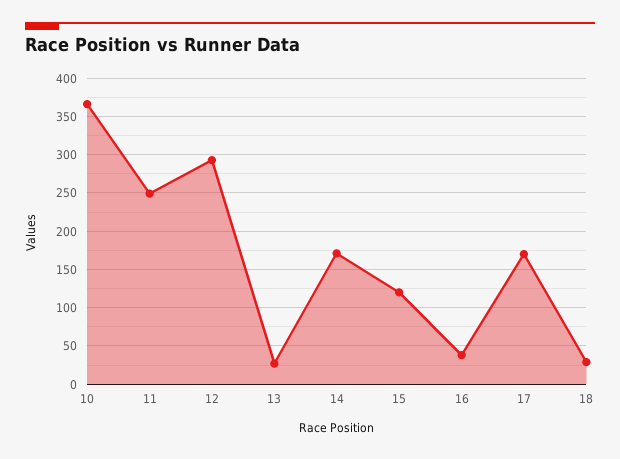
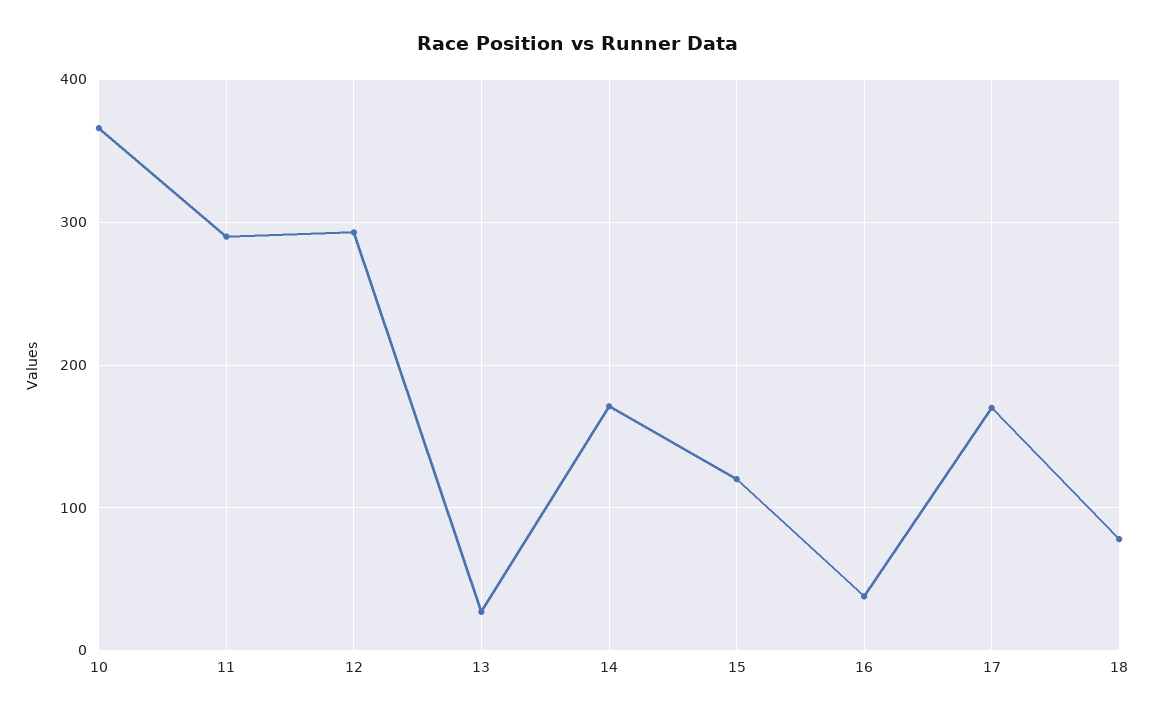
11: 250 -> 290
18: 30 -> 80

